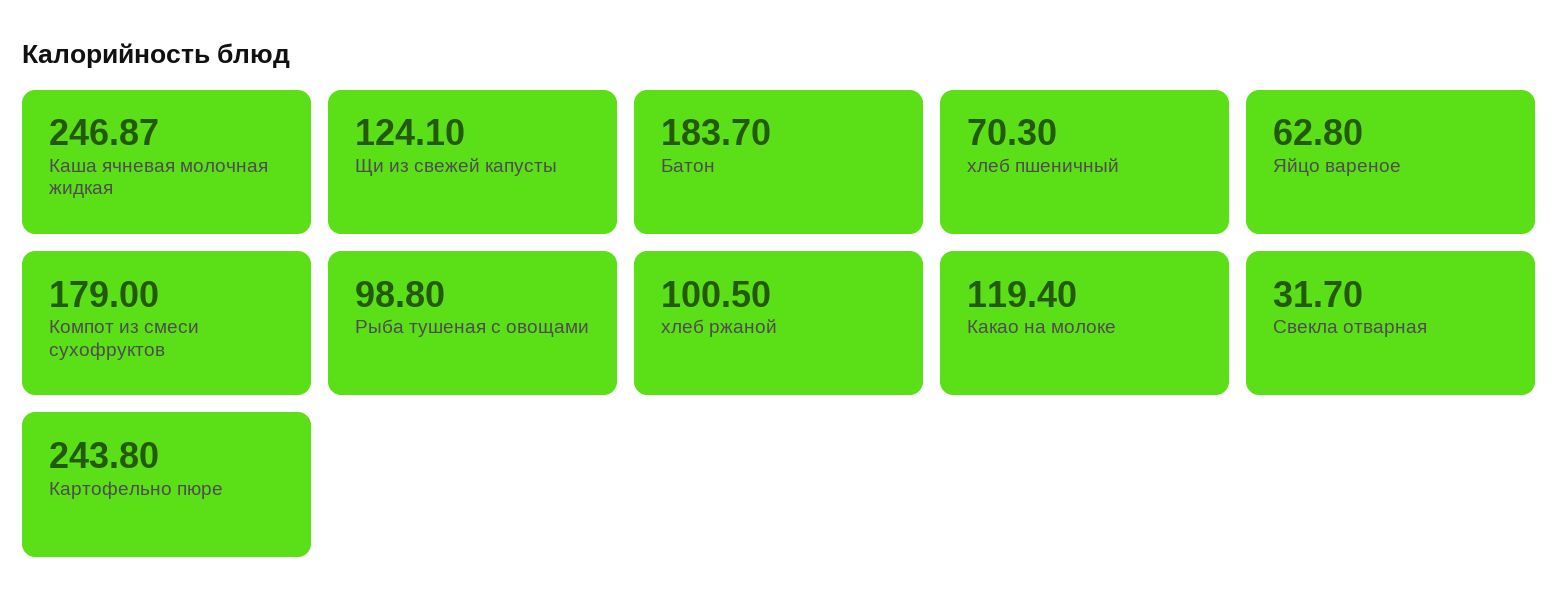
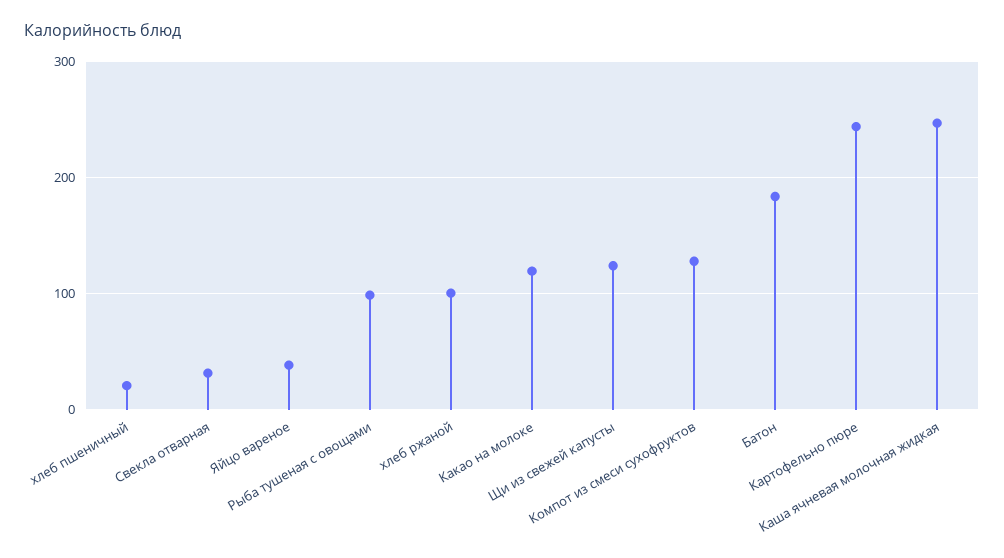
хлеб пшеничный: 70.3 -> 20
Яйцо вареное: 62.8 -> 40
Компот из смеси сухофруктов: 179 -> 130

